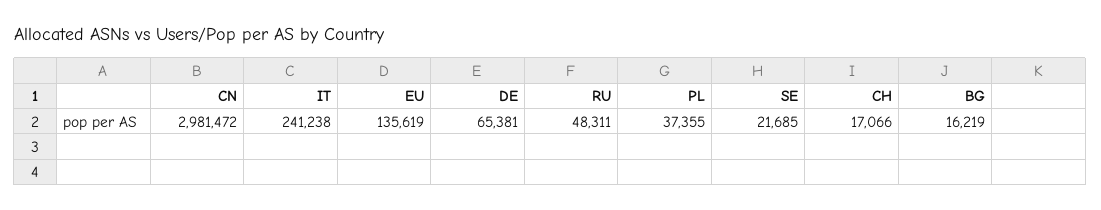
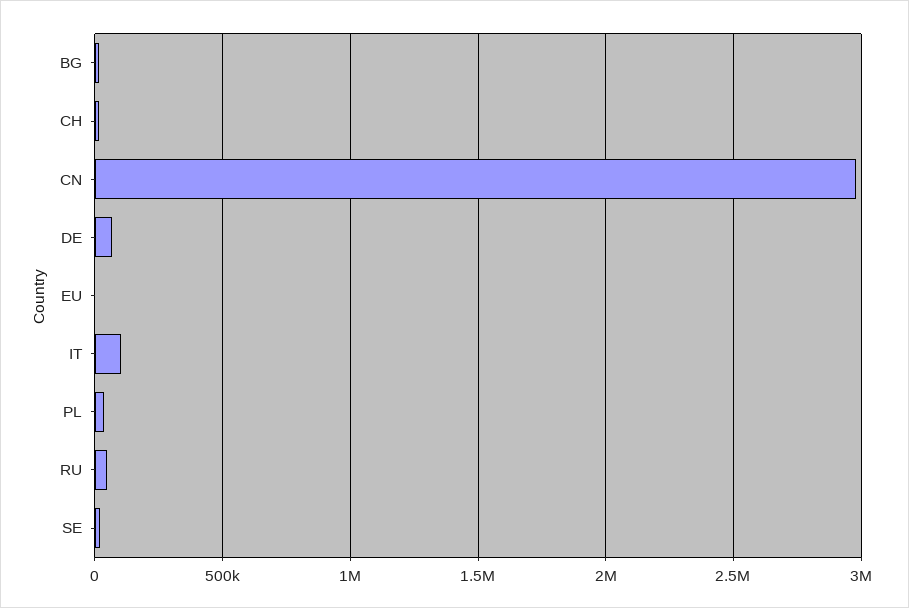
IT: 241238 -> 100000
EU: 135619 -> 0

